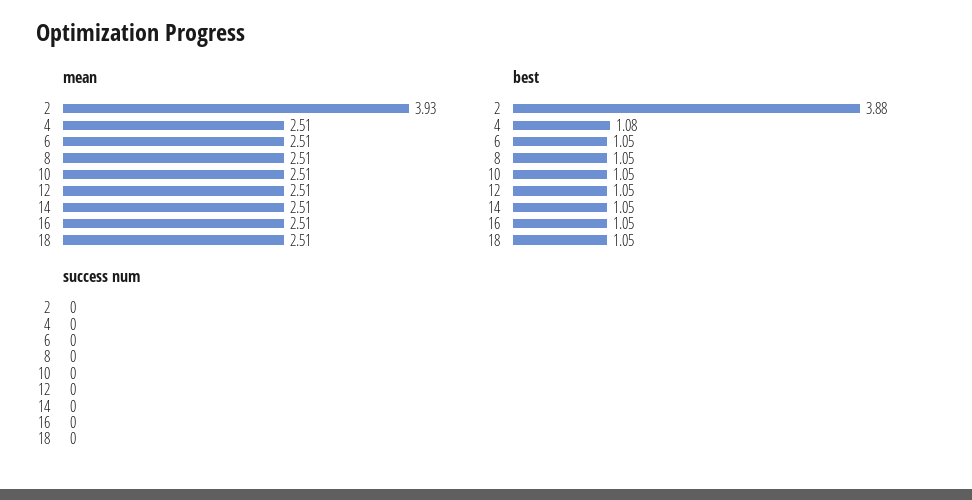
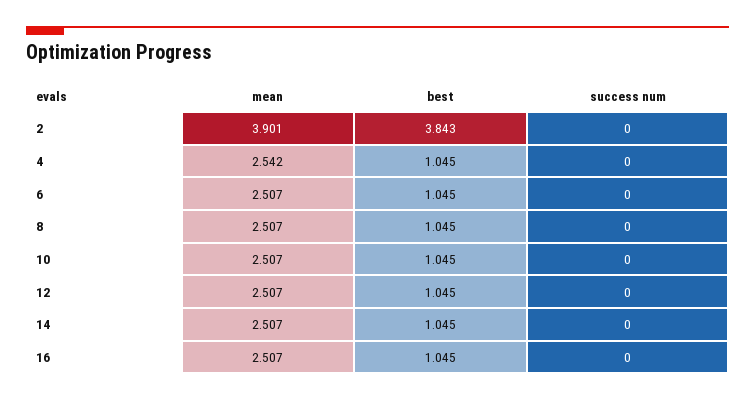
mean, 2: 3.93 -> 3.901
mean, 4: 2.51 -> 2.542
mean, 18: 2.51 -> none
best, 2: 3.88 -> 3.843
best, 4: 1.08 -> 1.045
best, 18: 1.05 -> none
success num, 18: 0 -> none

